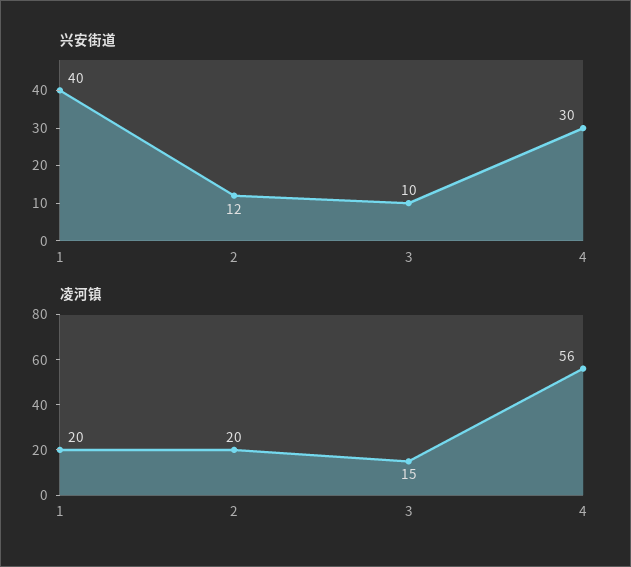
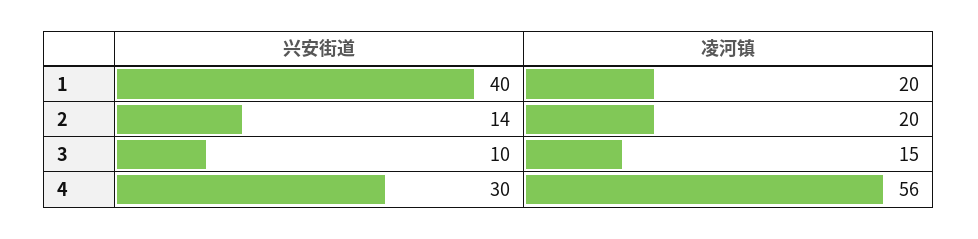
兴安街道, 2: 12 -> 14

